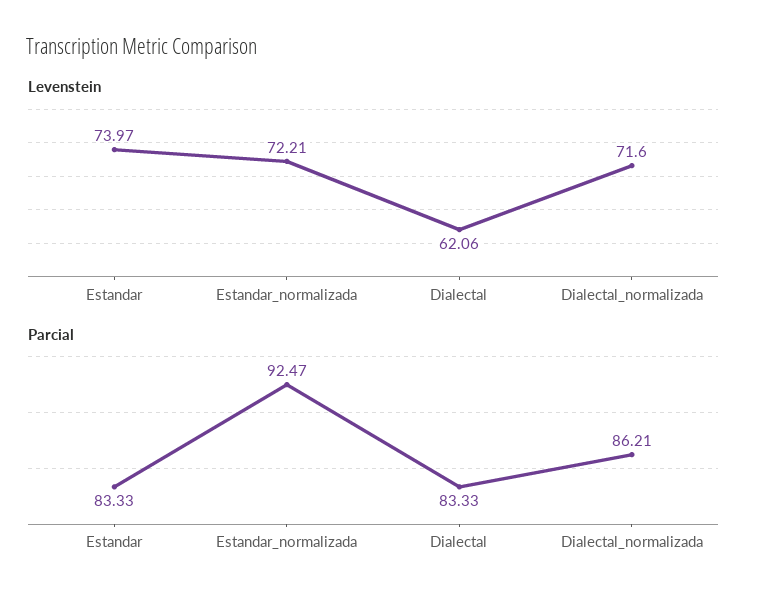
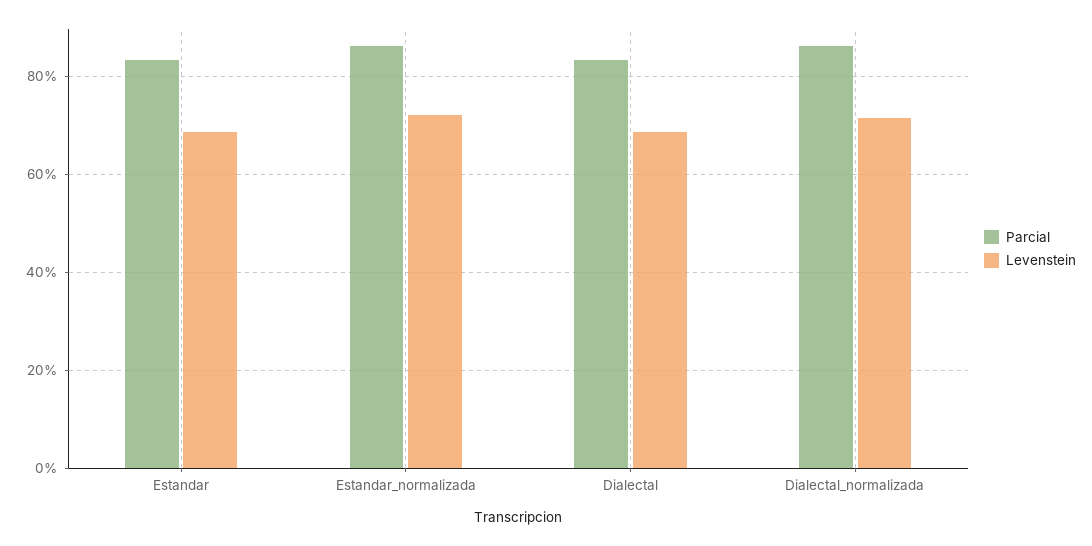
Levenstein, Estandar: 73.97 -> 68
Levenstein, Dialectal: 62.06 -> 68
Parcial, Estandar_normalizada: 92.47 -> 86

